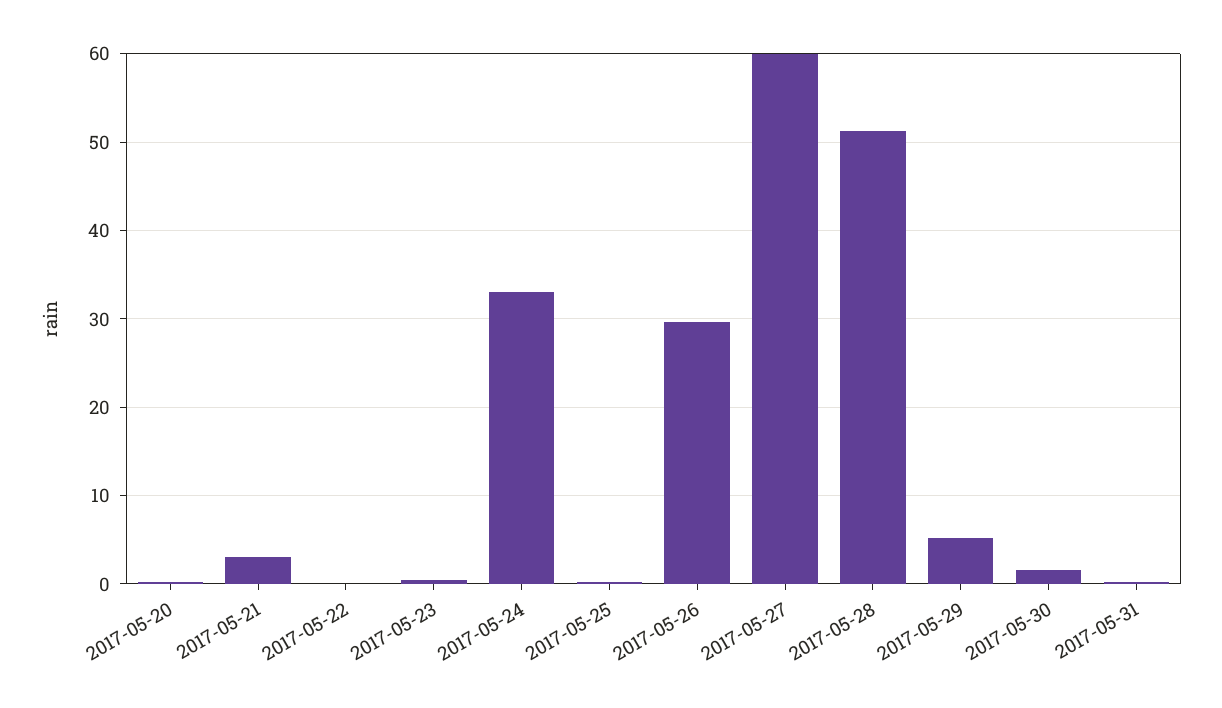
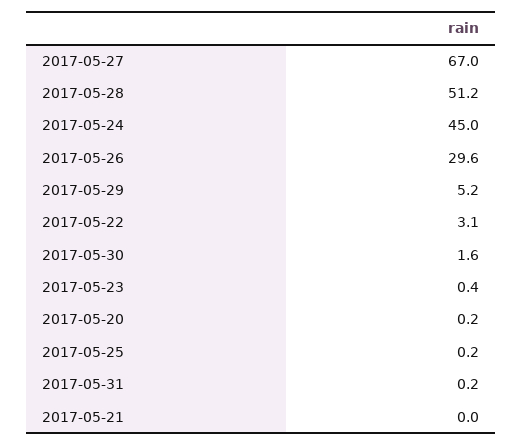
2017-05-21: 3 -> 0
2017-05-22: 0 -> 3.1
2017-05-24: 33 -> 45
2017-05-27: 60 -> 67

